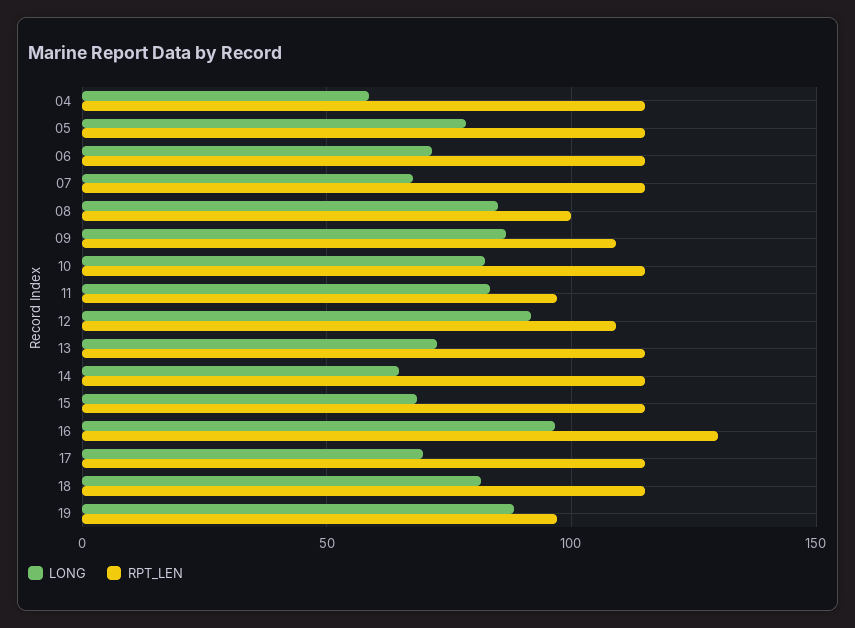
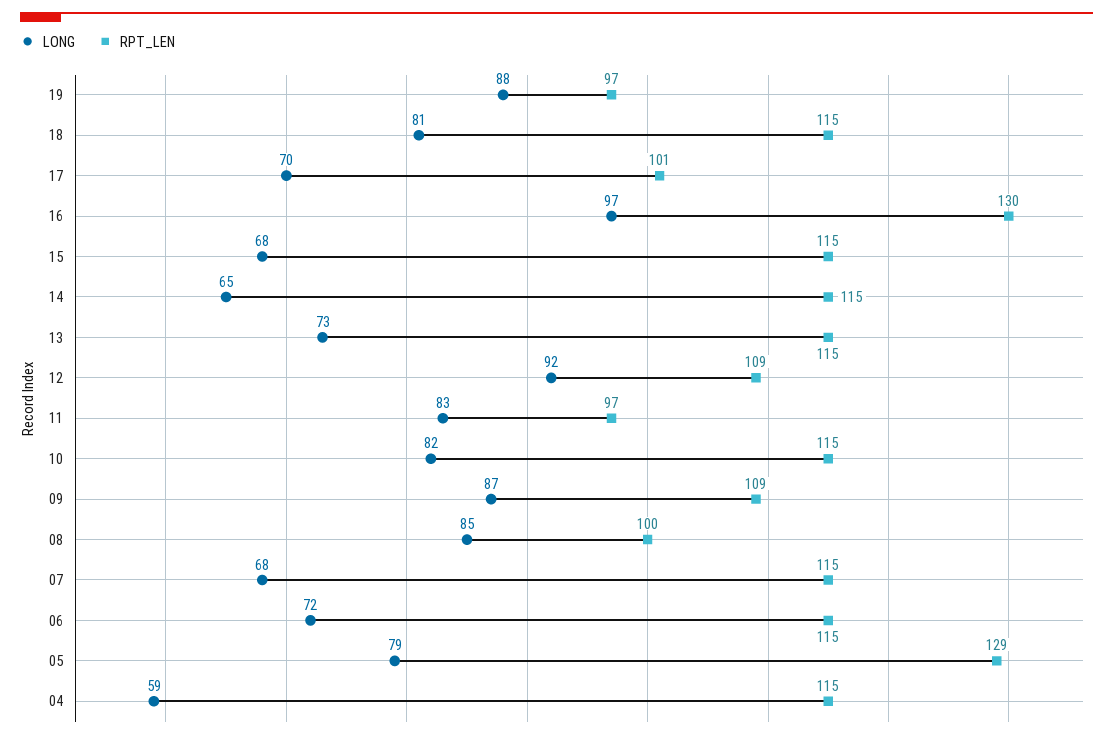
RPT_LEN, 05: 115 -> 129
RPT_LEN, 17: 115 -> 101

